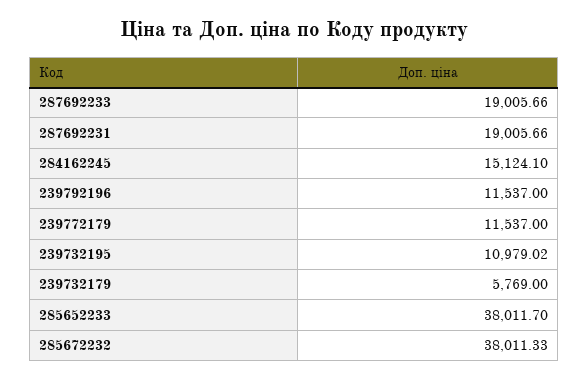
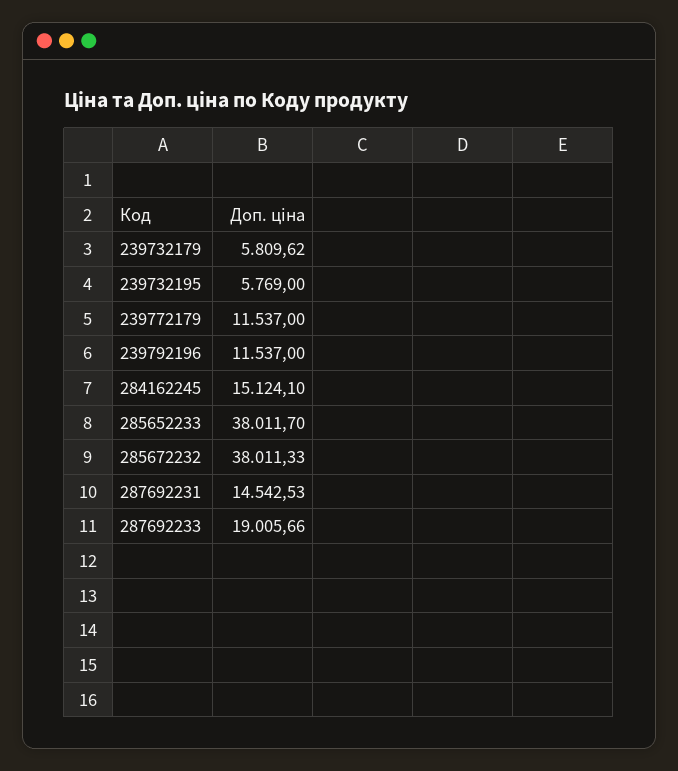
287692231: 19005.66 -> 14542.53
239732195: 10979.02 -> 5769
239732179: 5769 -> 5809.62

